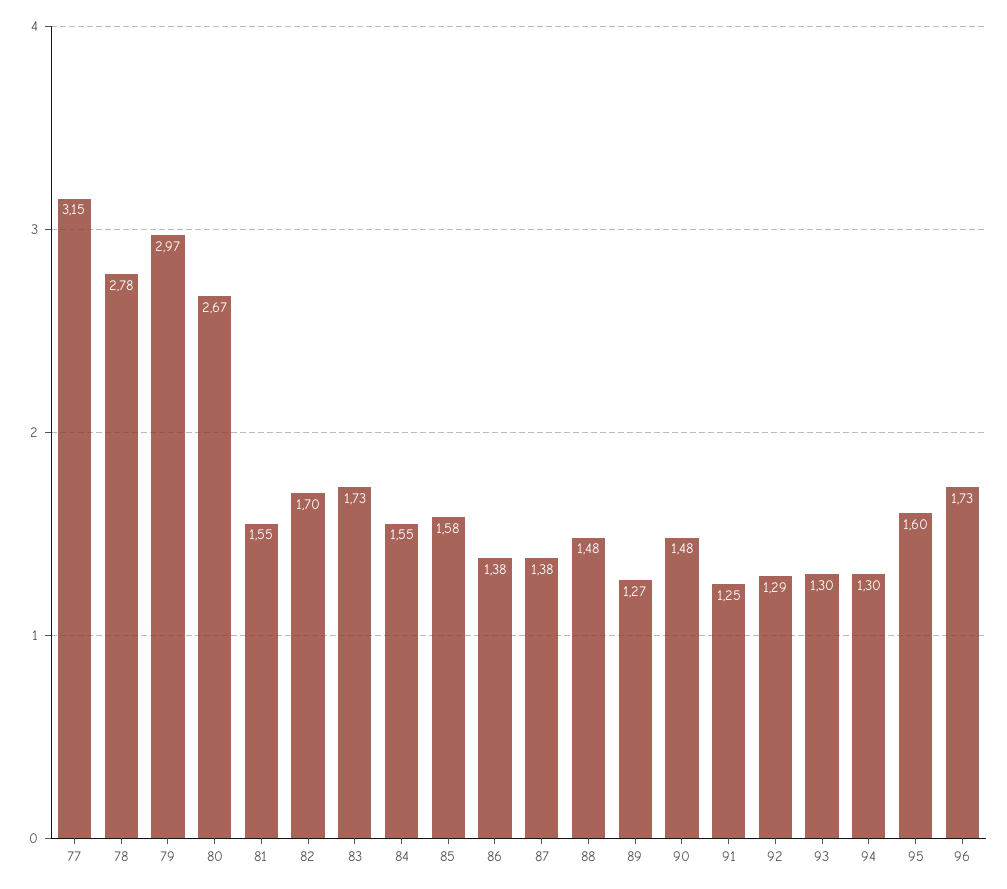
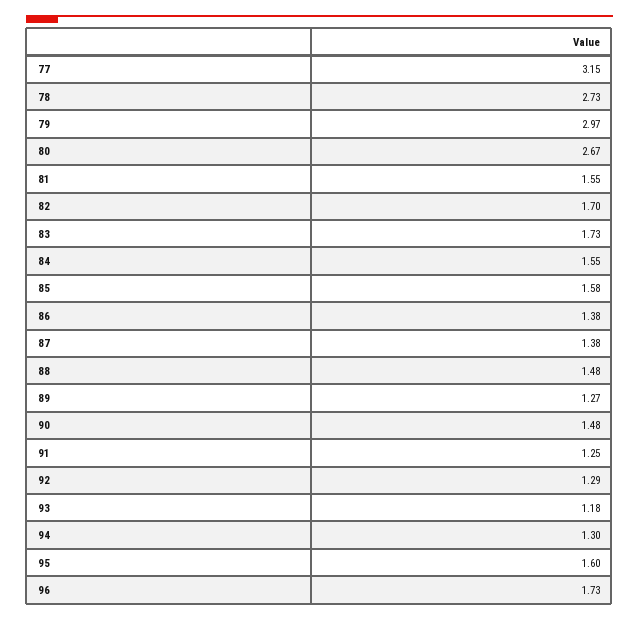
78: 2.78 -> 2.73
93: 1.3 -> 1.18

